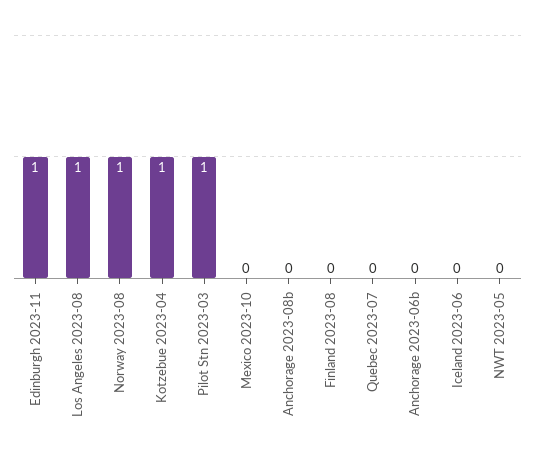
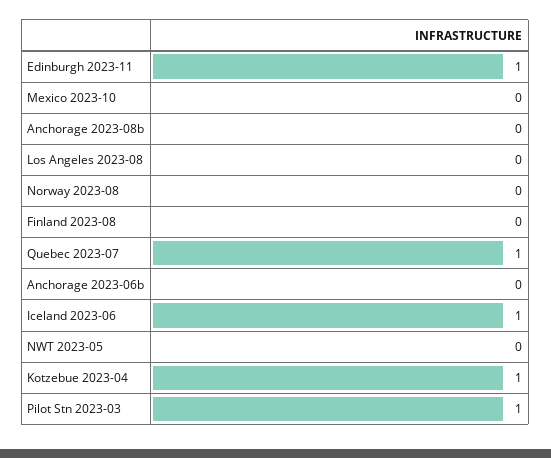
Los Angeles 2023-08: 1 -> 0
Norway 2023-08: 1 -> 0
Quebec 2023-07: 0 -> 1
Iceland 2023-06: 0 -> 1

